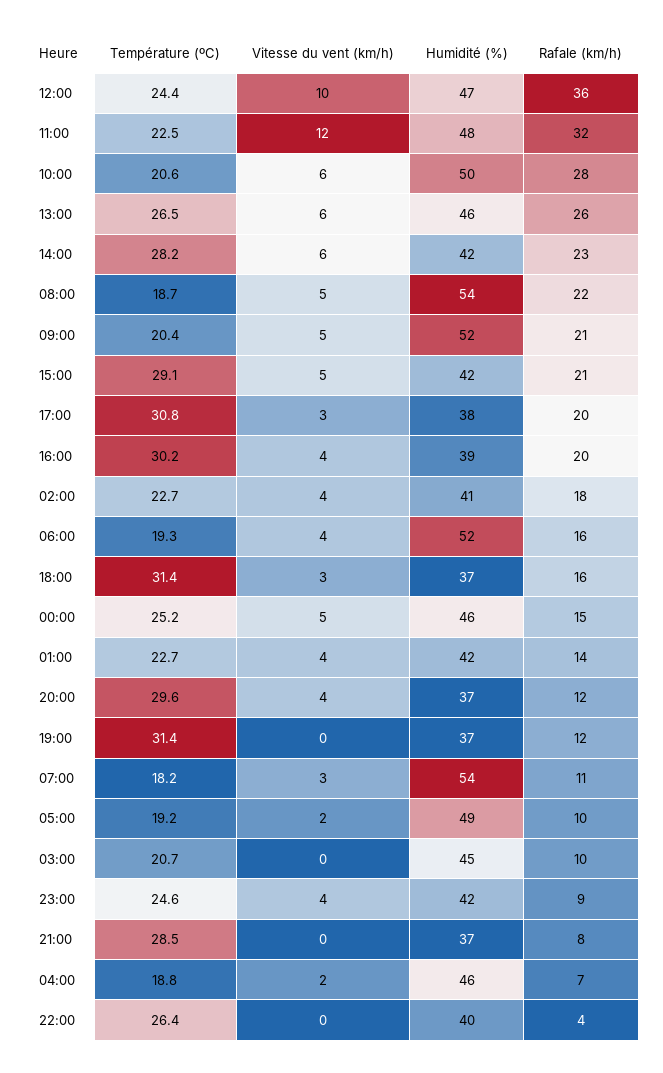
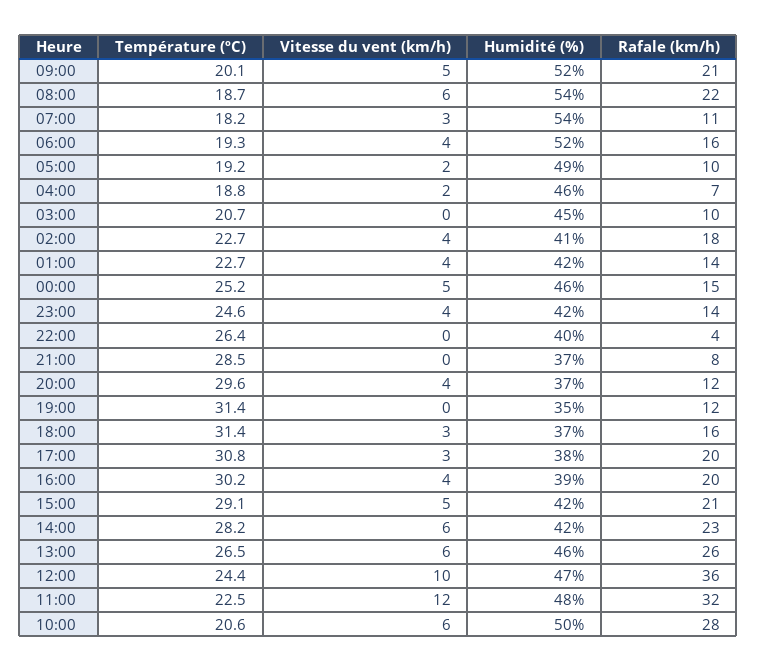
Vitesse du vent (km/h), 08:00: 5 -> 6
Température (ºC), 09:00: 20.4 -> 20.1
Humidité (%), 19:00: 37 -> 35
Rafale (km/h), 23:00: 9 -> 14

